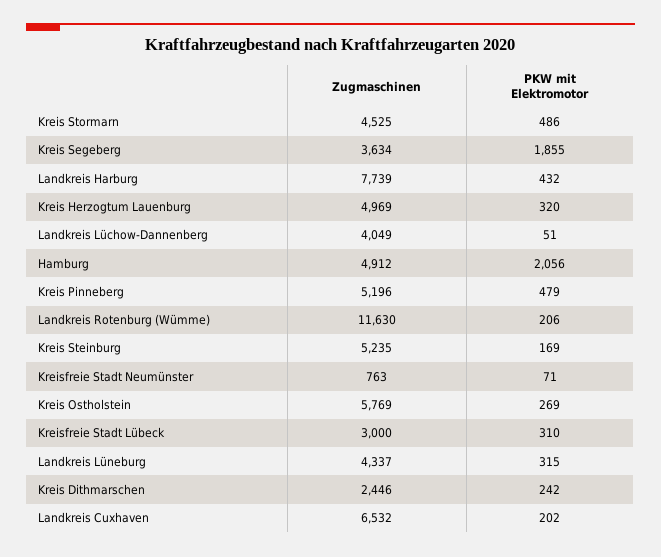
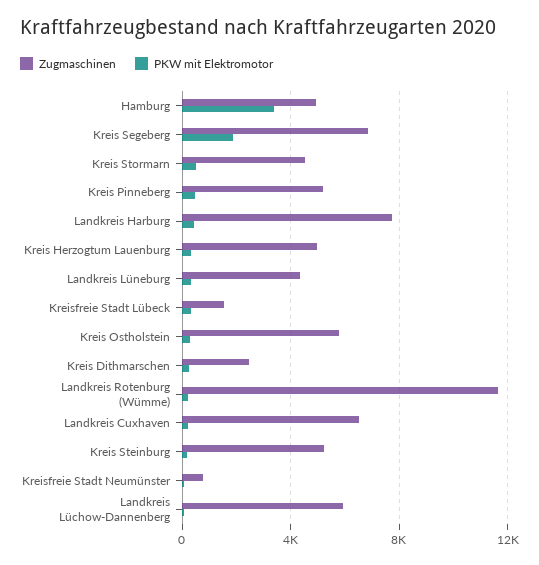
Zugmaschinen, Kreis Segeberg: 3634 -> 7000
Zugmaschinen, Landkreis Lüchow-Dannenberg: 4049 -> 6000
PKW mit Elektromotor, Hamburg: 2056 -> 3500
Zugmaschinen, Kreisfreie Stadt Lübeck: 3000 -> 1500

